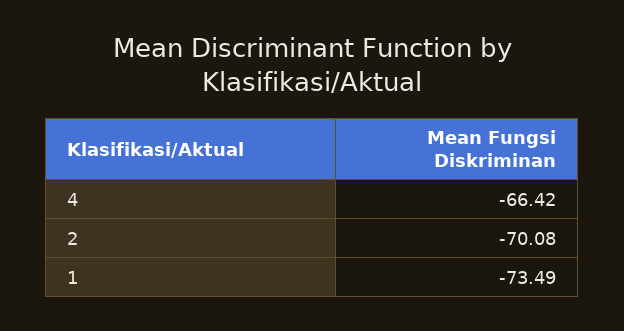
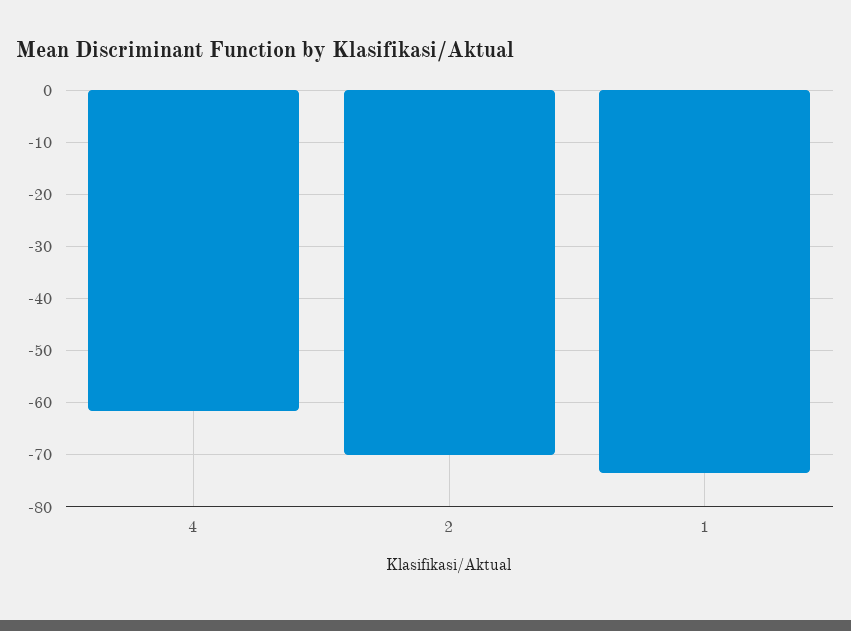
4: -66.42 -> -62

